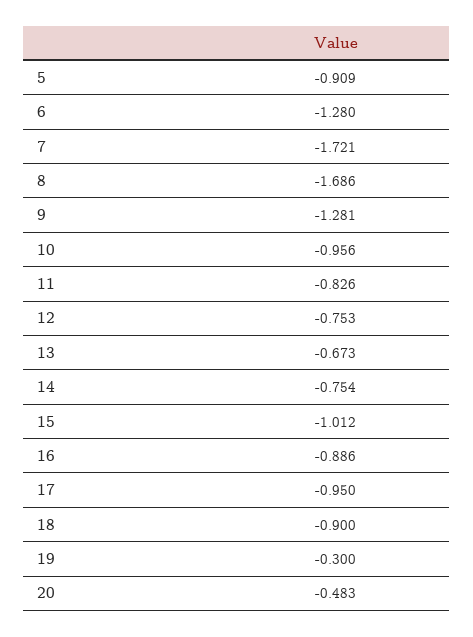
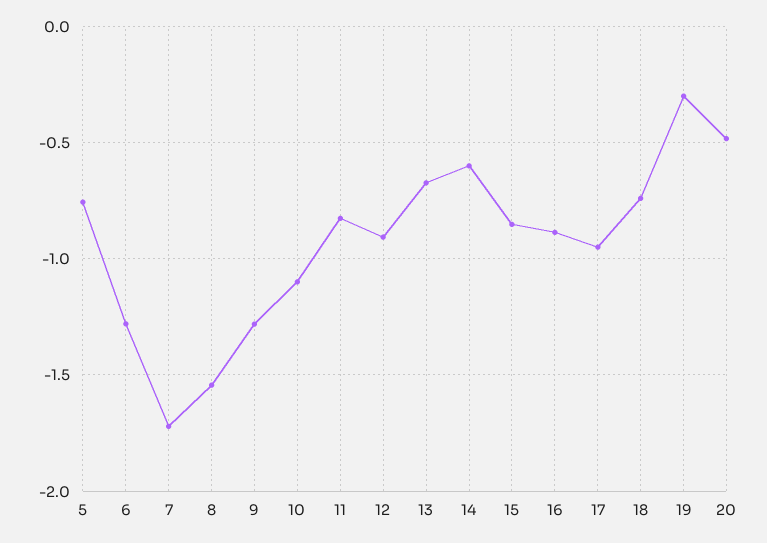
5: -0.909 -> -0.75
8: -1.686 -> -1.55
10: -0.956 -> -1.1
12: -0.753 -> -0.9
14: -0.754 -> -0.6
15: -1.012 -> -0.85
18: -0.9 -> -0.75

